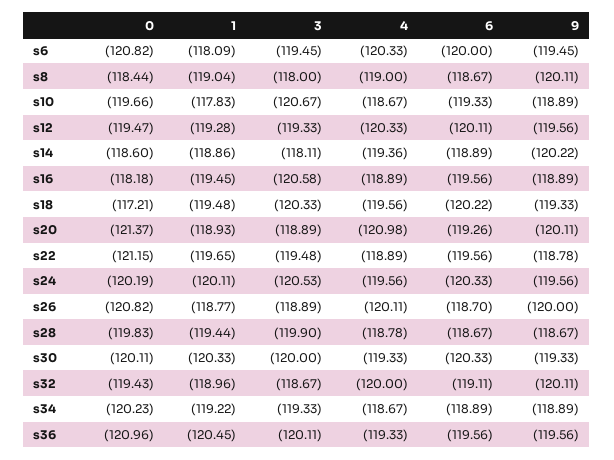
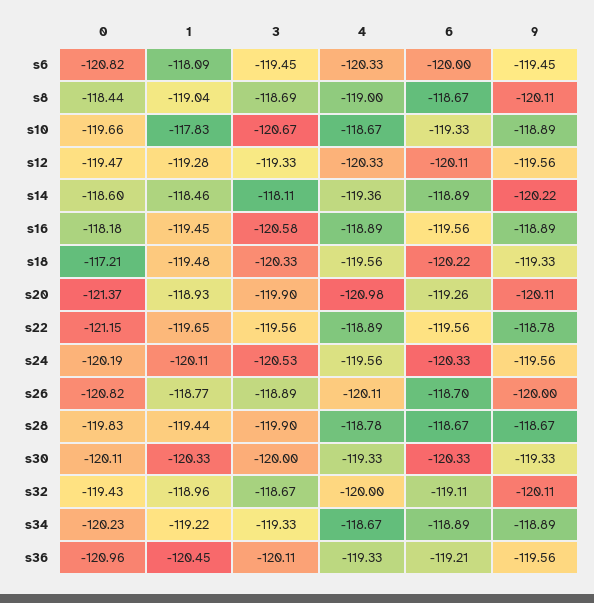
3, s8: -118 -> -118.69
1, s14: -118.86 -> -118.46
3, s20: -118.89 -> -119.9
3, s22: -119.48 -> -119.56
6, s36: -119.56 -> -119.21

